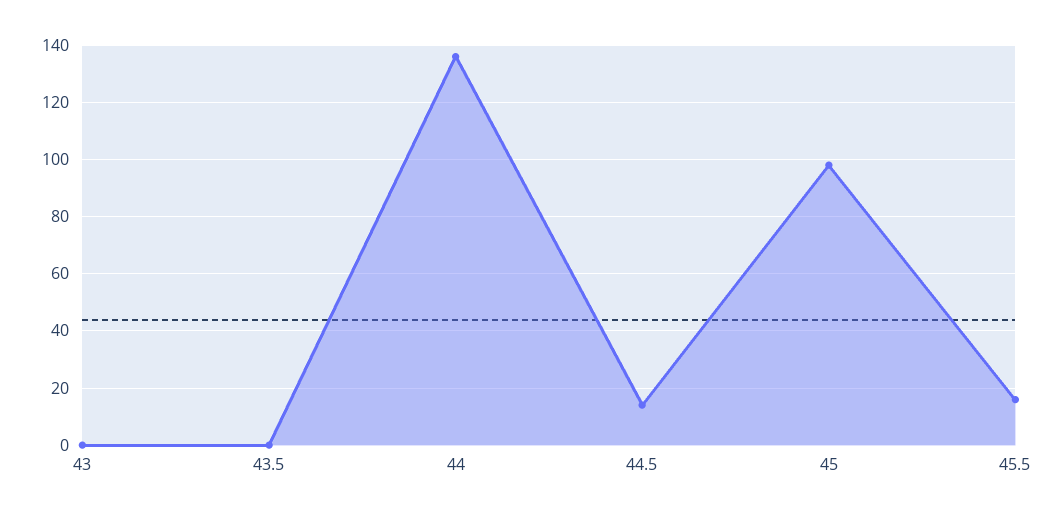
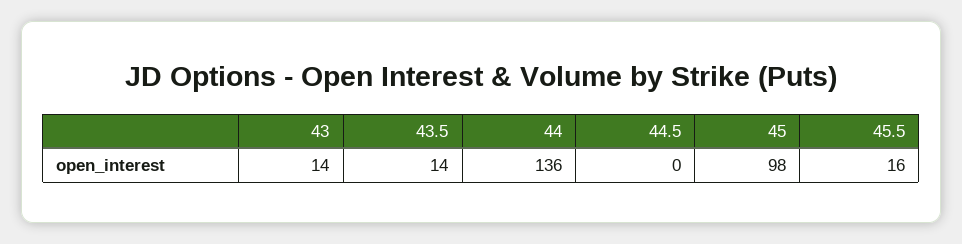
43: 0 -> 14
43.5: 0 -> 14
44.5: 15 -> 0

